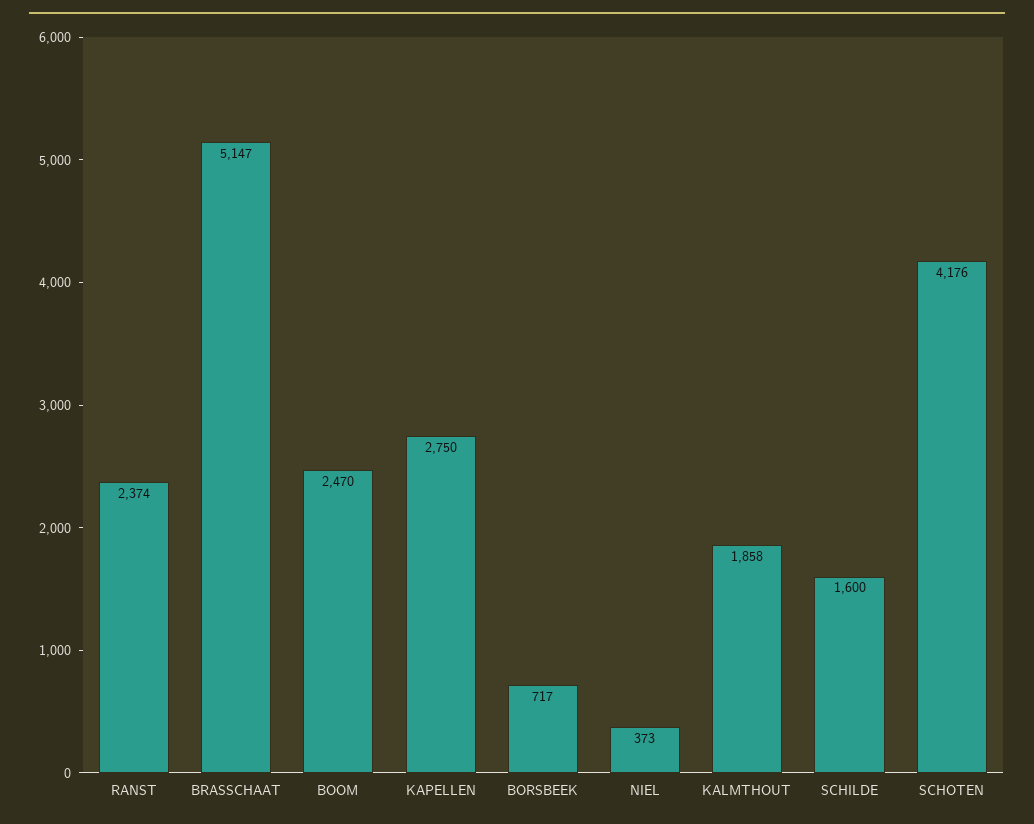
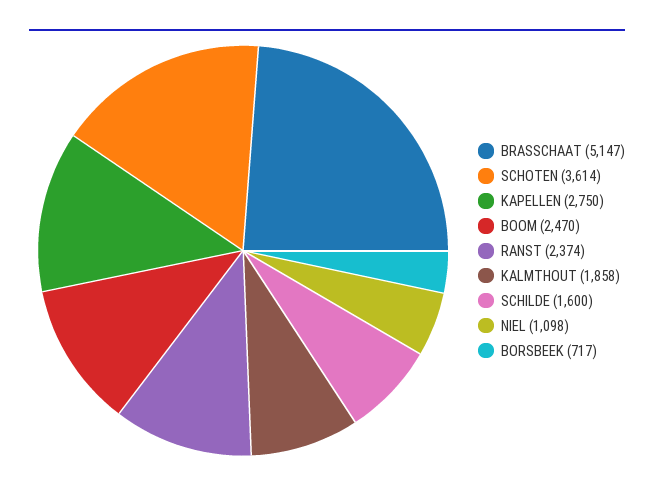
NIEL: 373 -> 1098
SCHOTEN: 4176 -> 3614

